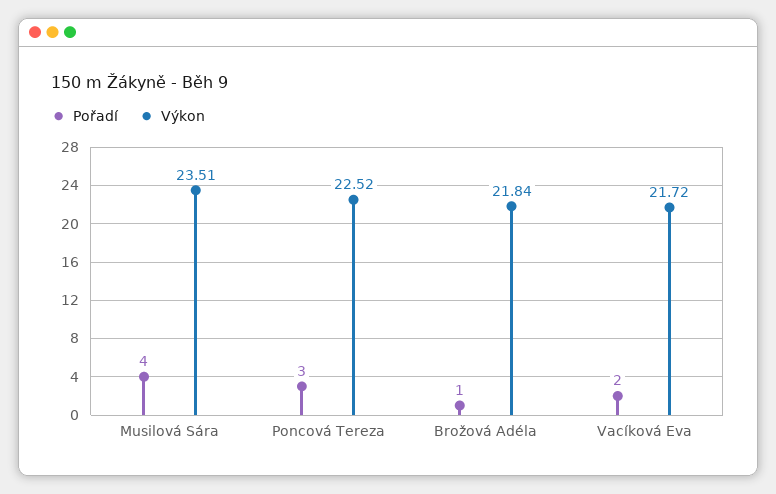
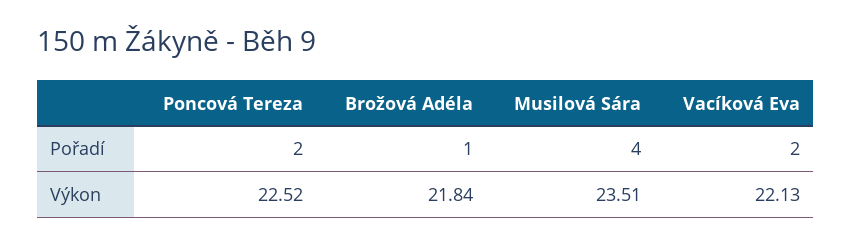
Pořadí, Poncová Tereza: 3 -> 2
Výkon, Vacíková Eva: 21.72 -> 22.13

